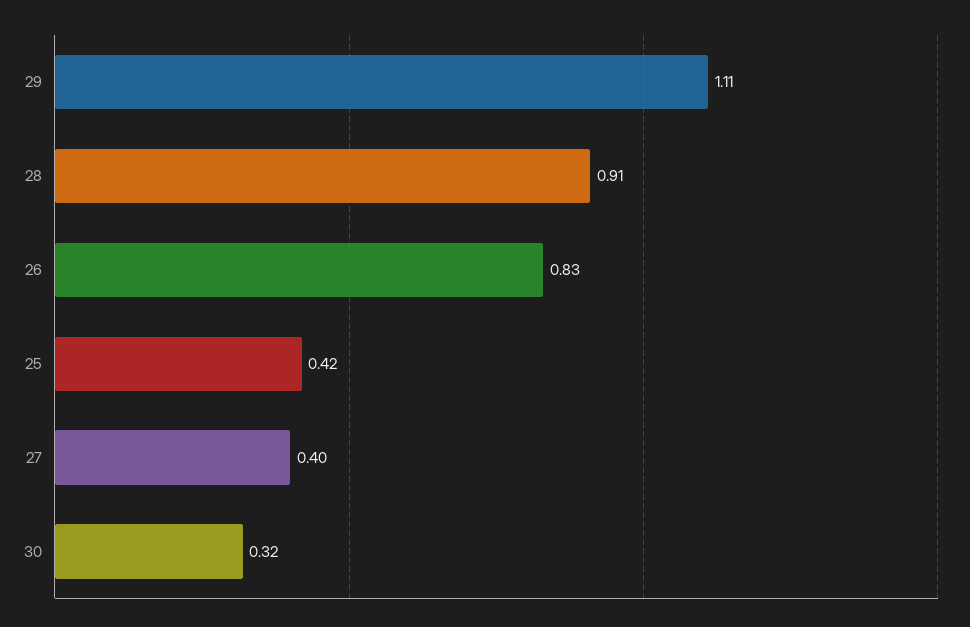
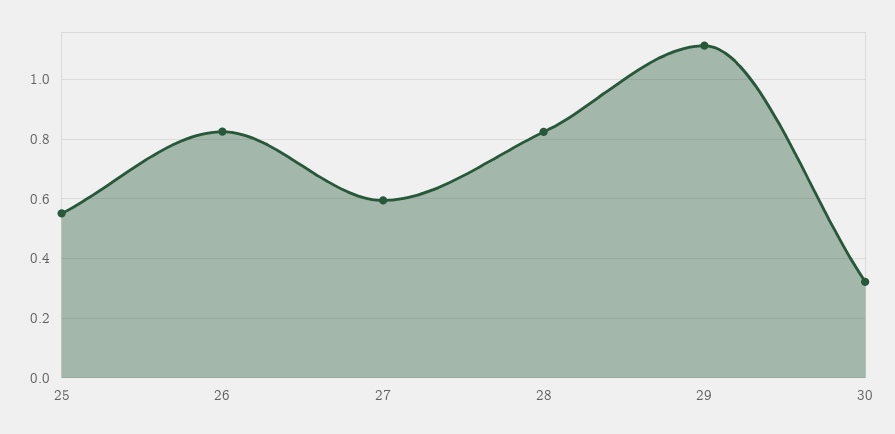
28: 0.91 -> 0.825
25: 0.42 -> 0.55
27: 0.4 -> 0.6

